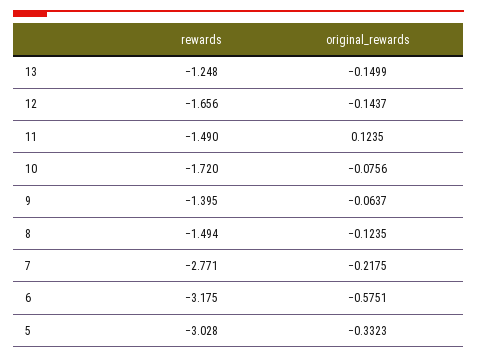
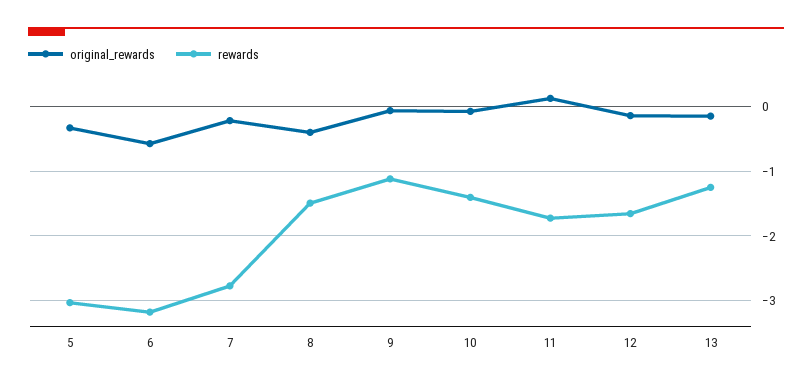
rewards, 11: -1.49 -> -1.7
rewards, 10: -1.72 -> -1.4
rewards, 9: -1.395 -> -1.1
original_rewards, 8: -0.1235 -> -0.4

